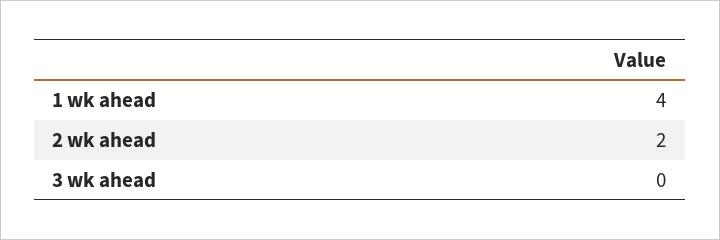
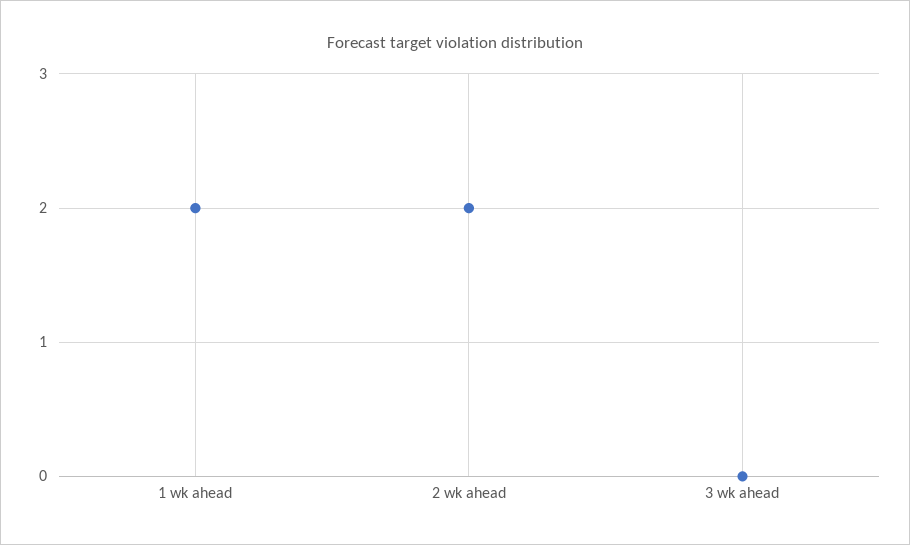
1 wk ahead: 4 -> 2

